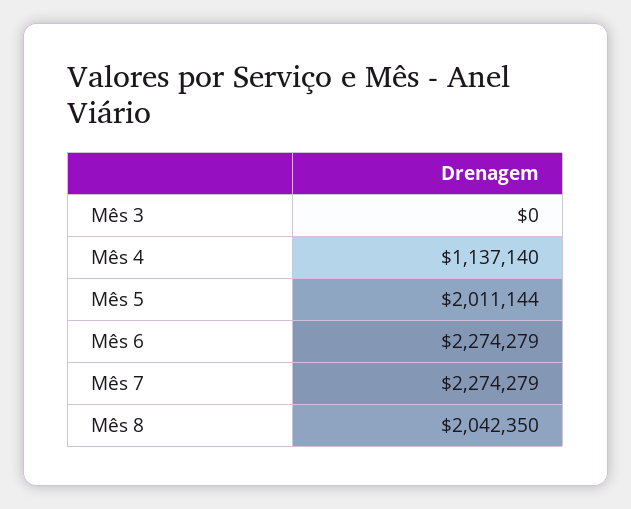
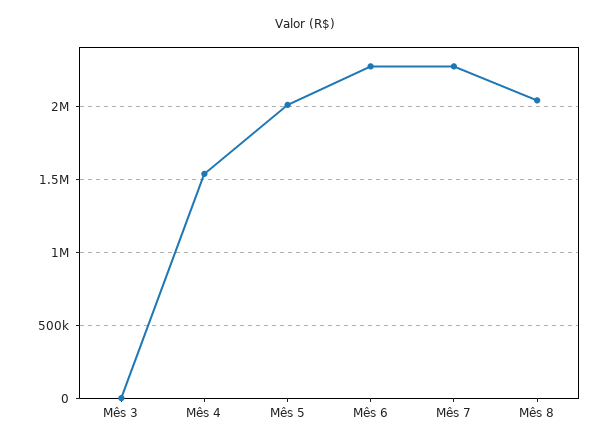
Mês 4: 1137140 -> 1550000

